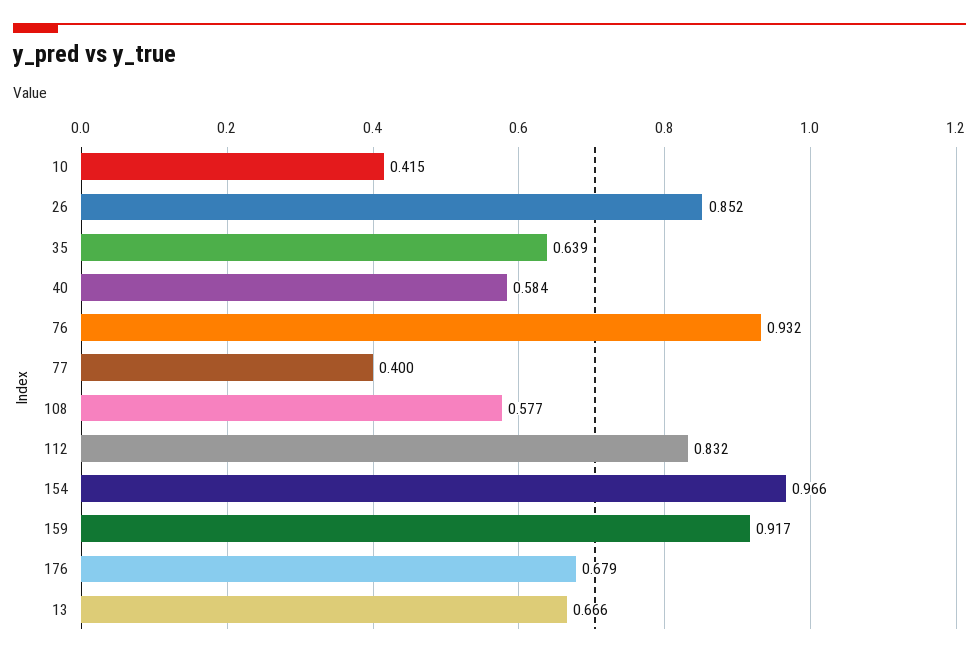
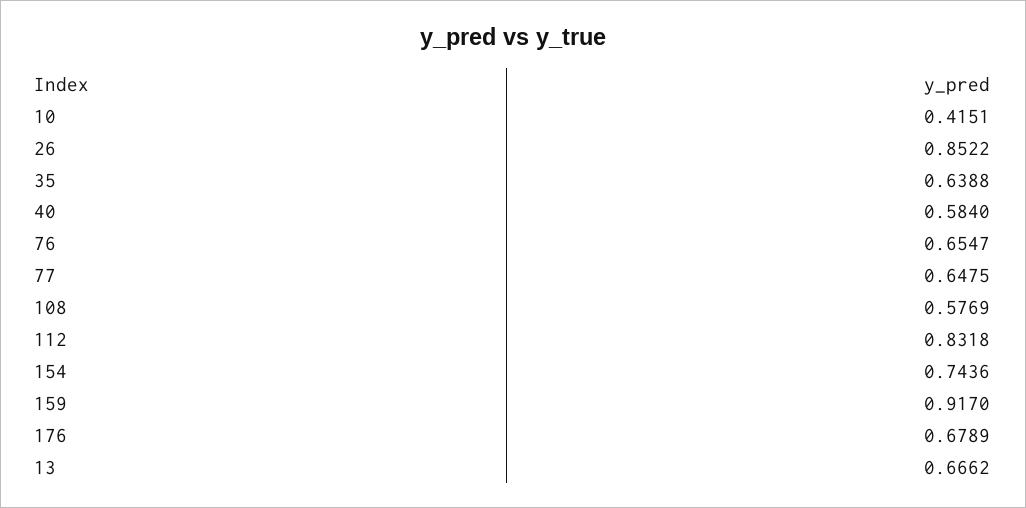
76: 0.932 -> 0.6547
77: 0.4 -> 0.6475
154: 0.966 -> 0.7436

